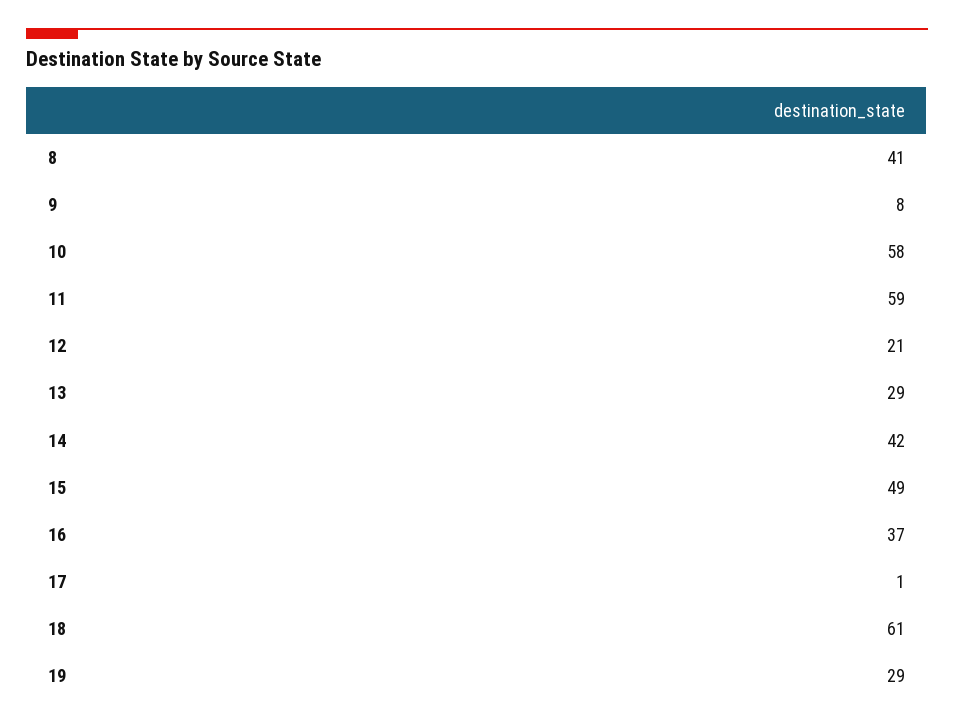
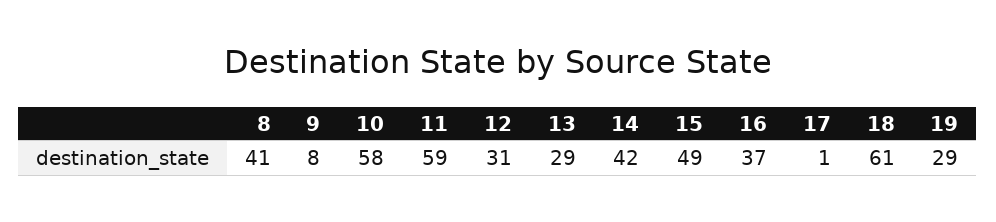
12: 21 -> 31

